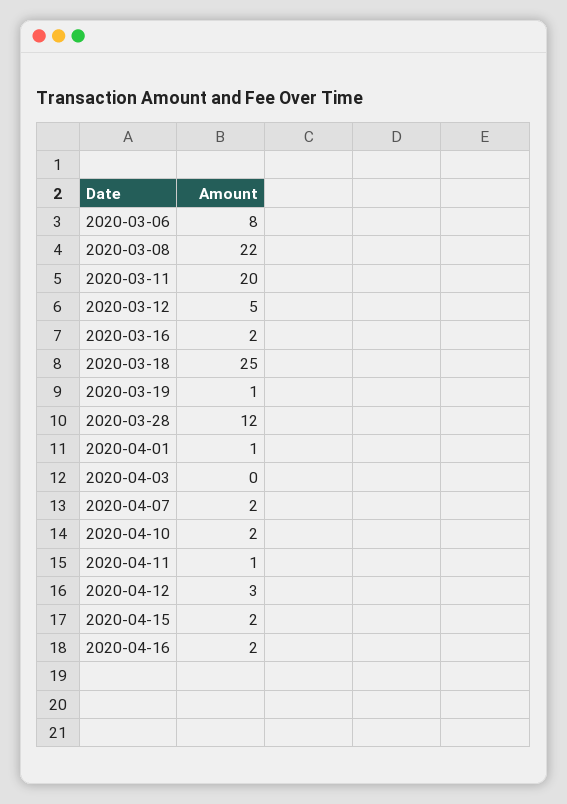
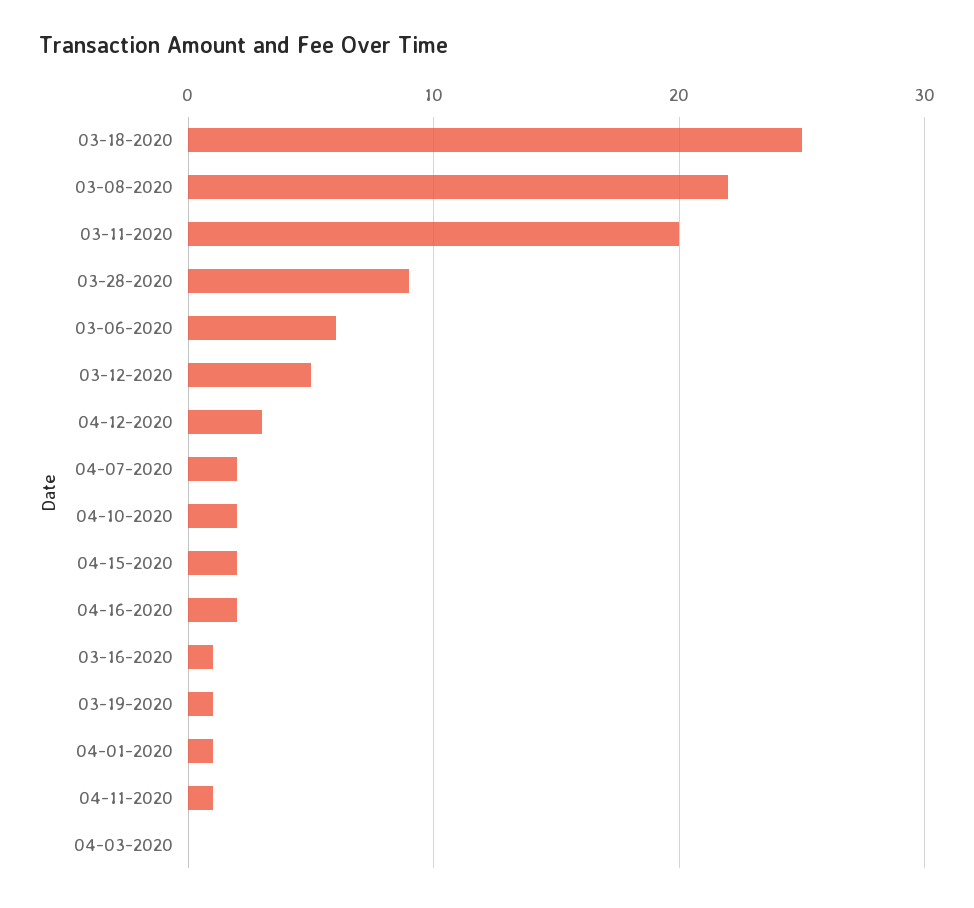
2020-03-06: 8 -> 6
2020-03-16: 2 -> 1
2020-03-28: 12 -> 9

